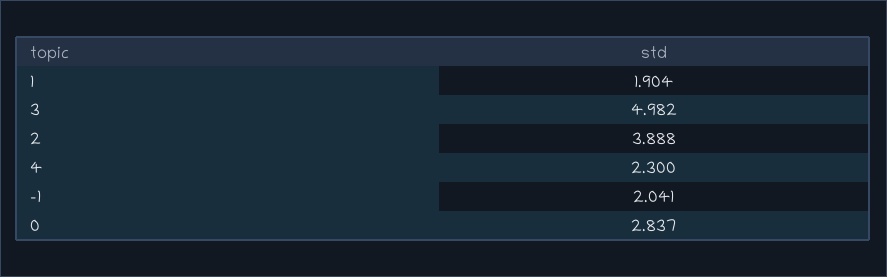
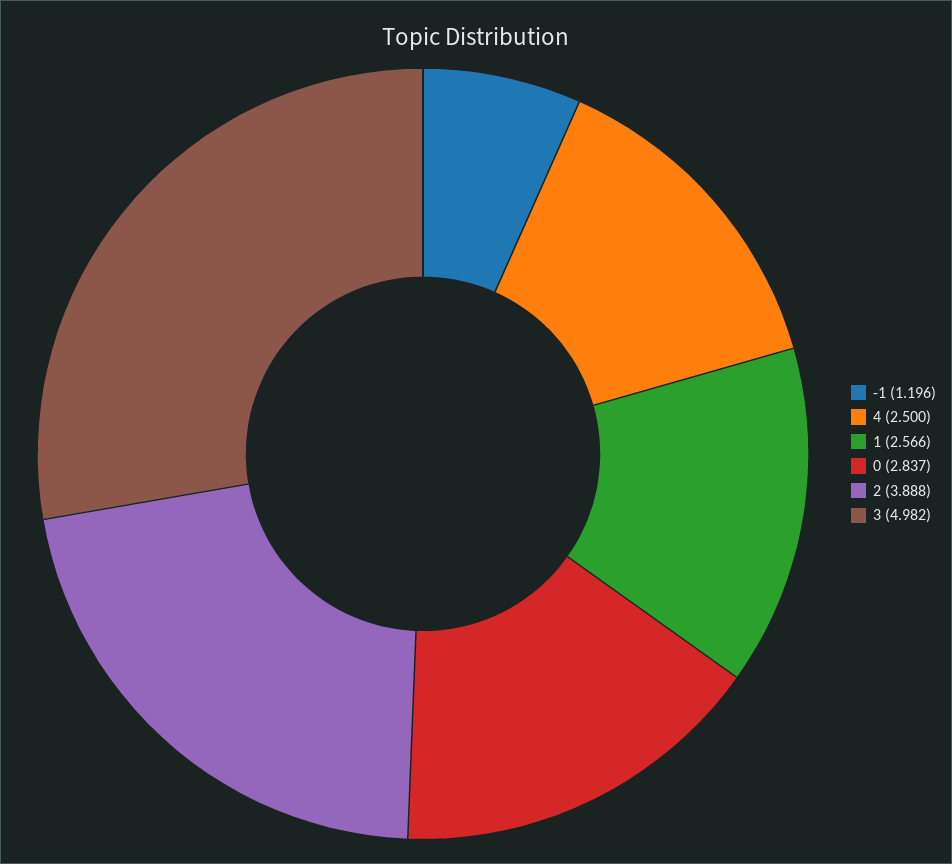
1: 1.904 -> 2.566
4: 2.3 -> 2.5
-1: 2.041 -> 1.196

